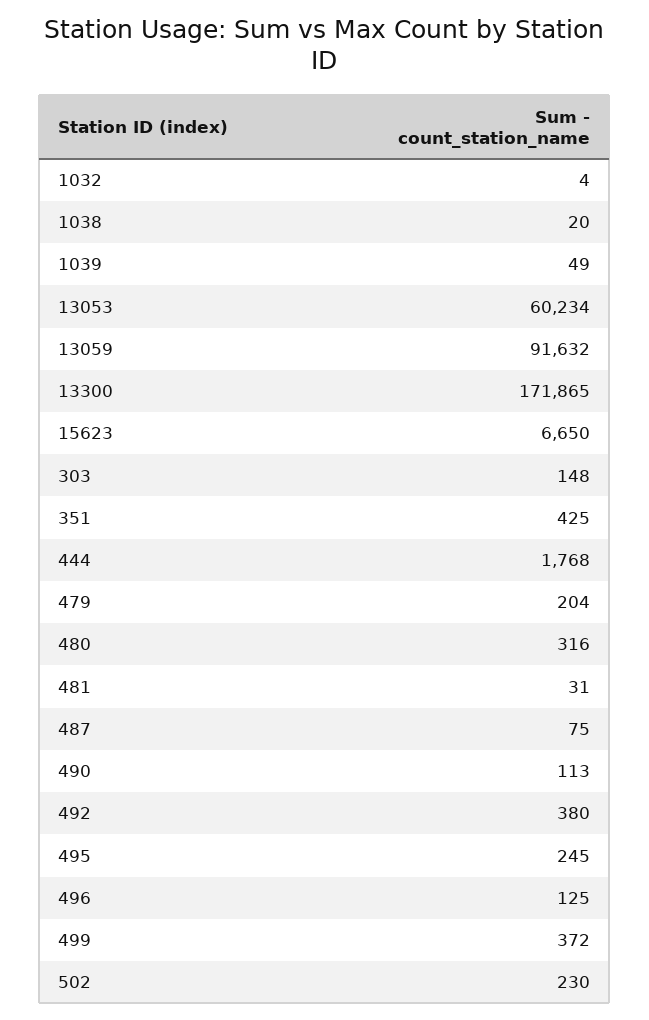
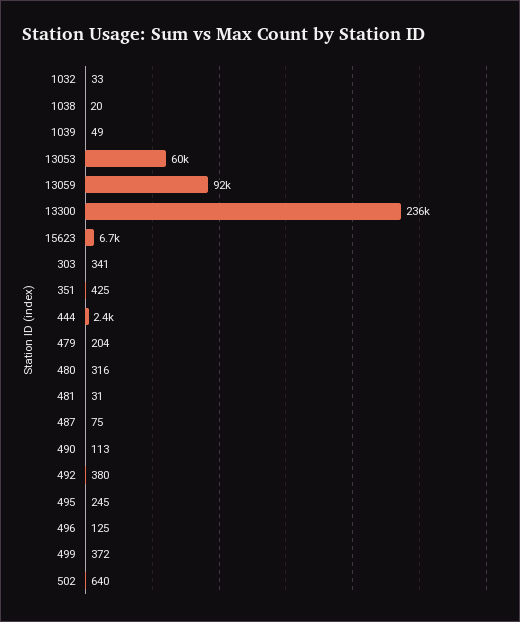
1032: 4 -> 33
13300: 171865 -> 236000
303: 148 -> 341
444: 1768 -> 2400
502: 230 -> 640

